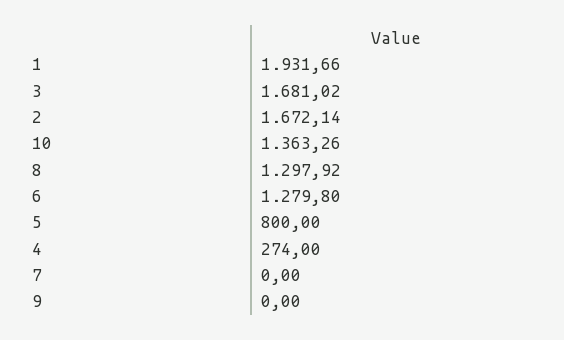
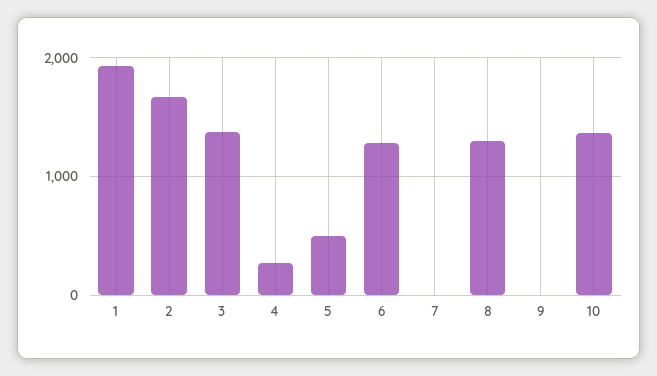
3: 1681.02 -> 1400
5: 800 -> 500

